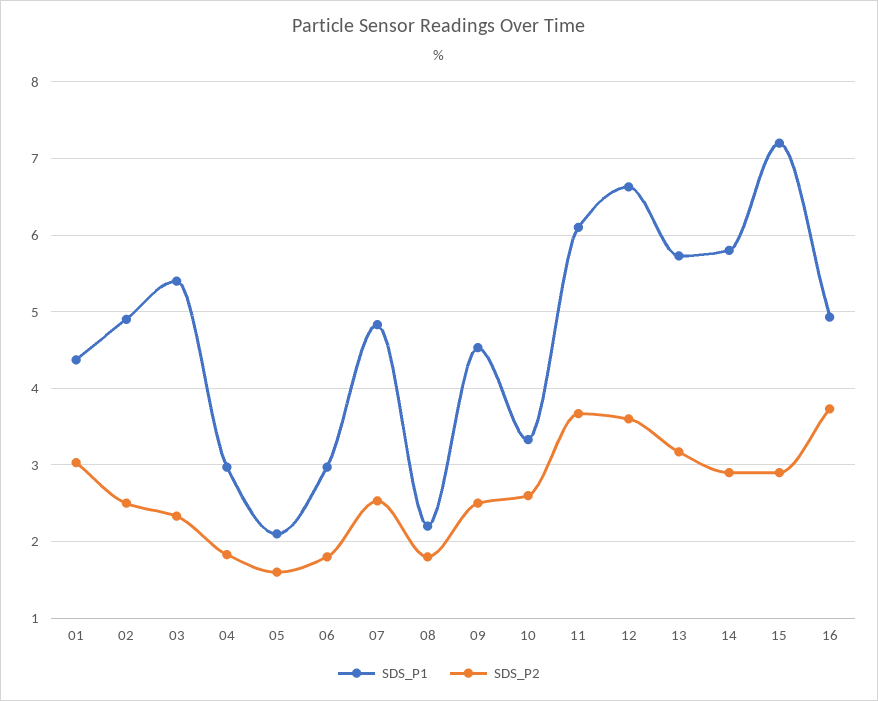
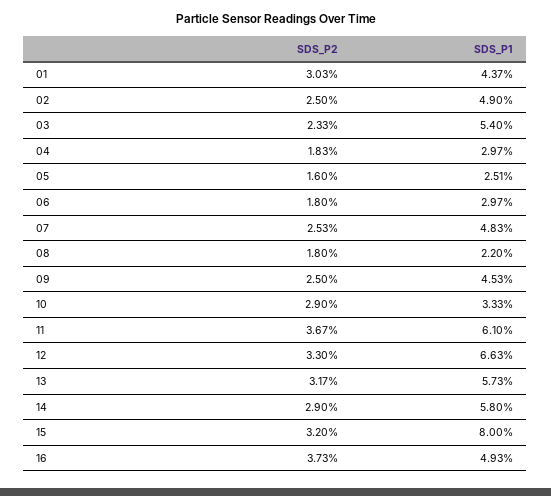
SDS_P1, 05: 2.1 -> 2.51
SDS_P2, 10: 2.6 -> 2.9
SDS_P2, 12: 3.6 -> 3.3
SDS_P1, 15: 7.2 -> 8
SDS_P2, 15: 2.9 -> 3.2

